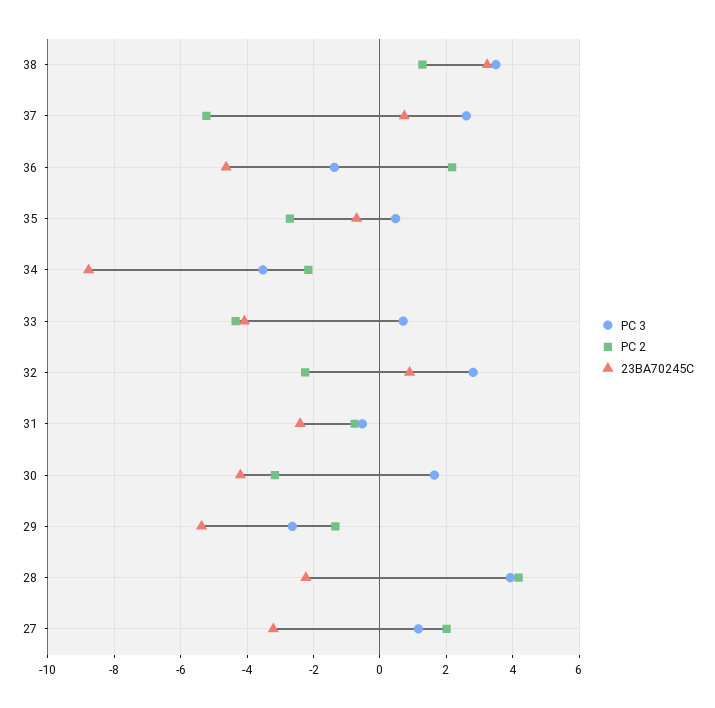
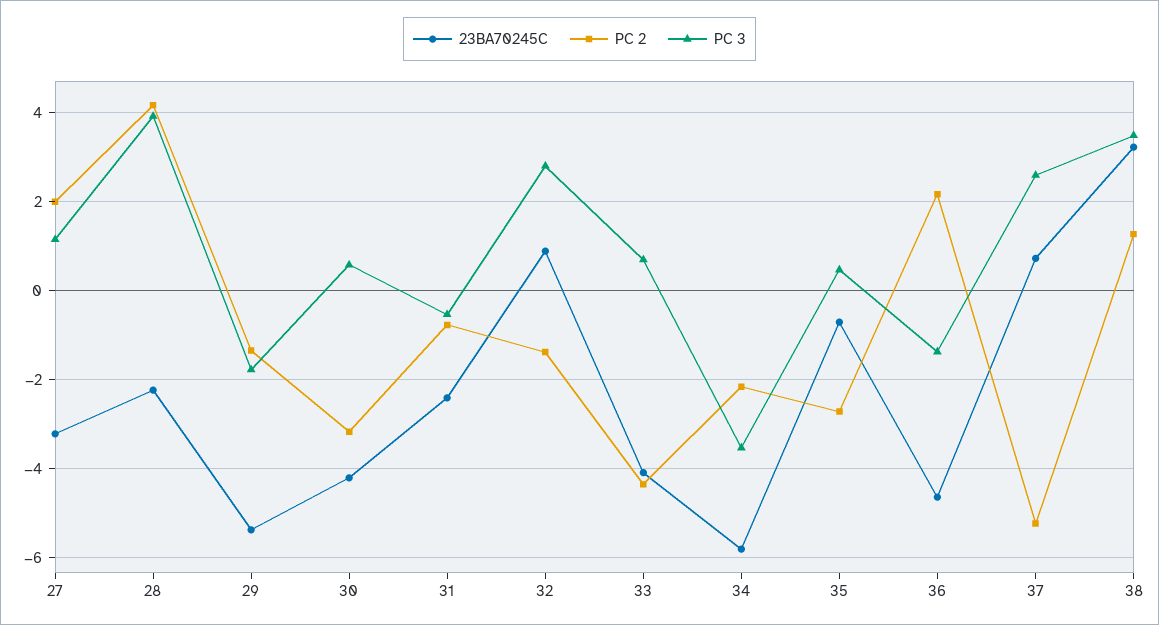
23BA70245C, 34: -8.8 -> -5.8
PC 2, 32: -2.2 -> -1.4
PC 3, 30: 1.6 -> 0.6
PC 3, 29: -2.6 -> -1.8

